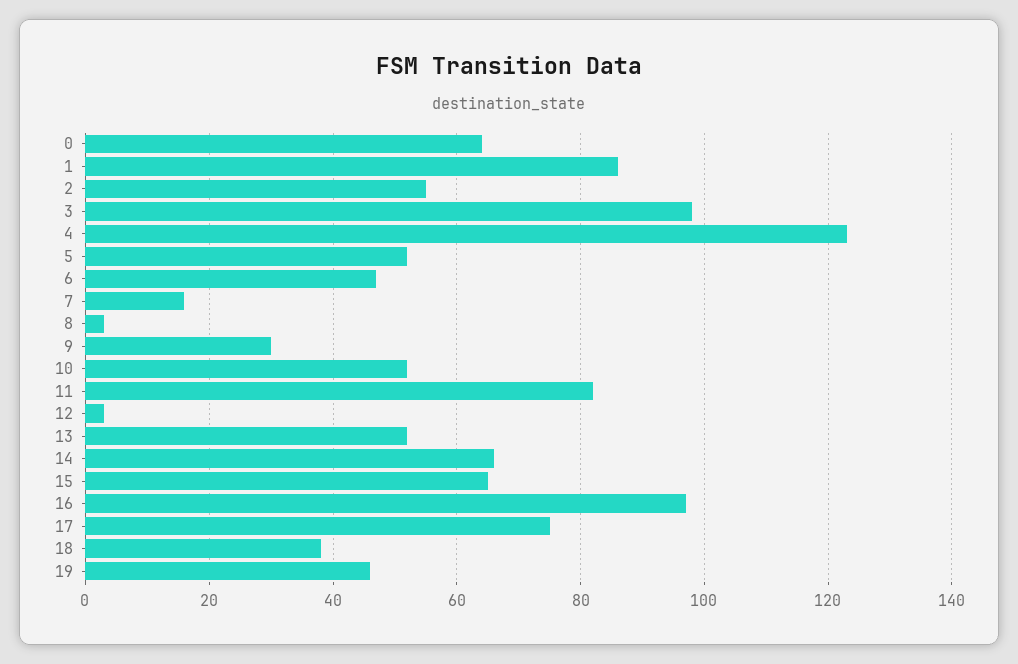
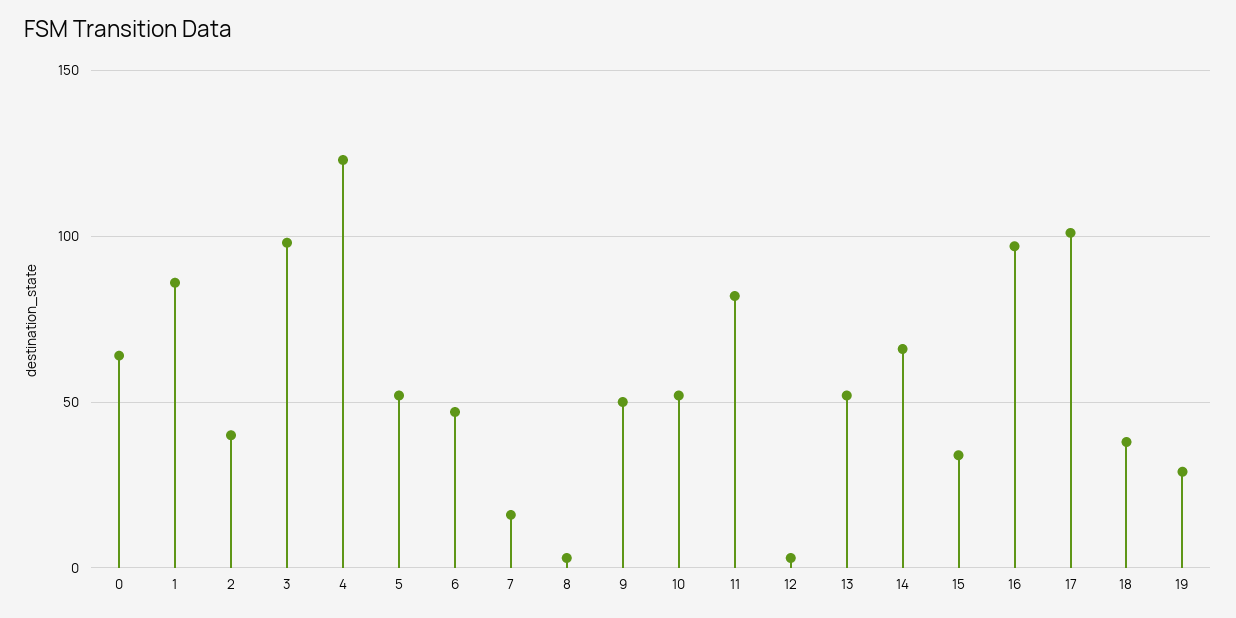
2: 55 -> 40
9: 30 -> 50
15: 65 -> 35
17: 75 -> 100
19: 45 -> 30

